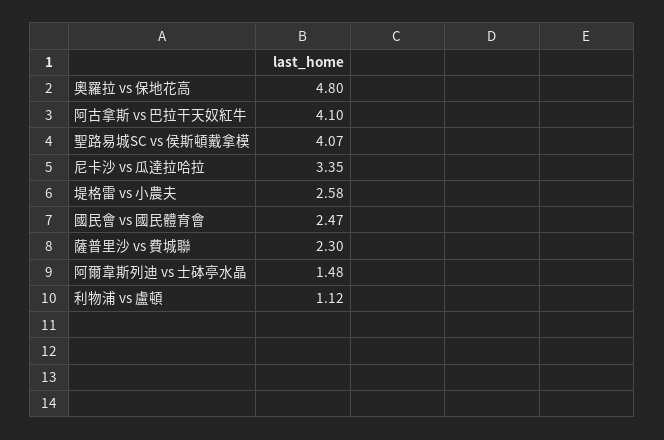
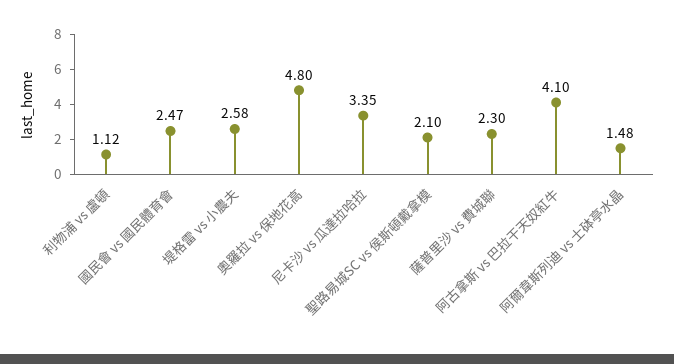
聖路易城SC vs 侯斯頓戴拿模: 4.07 -> 2.1

